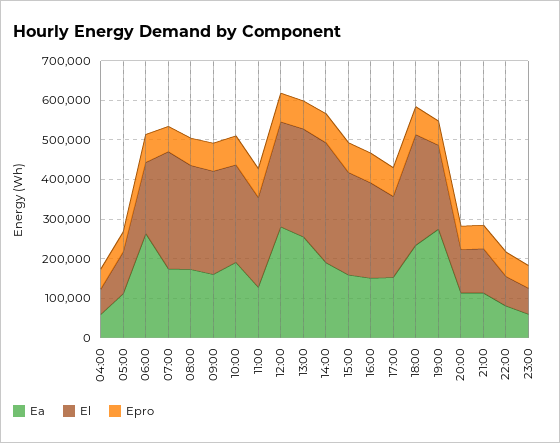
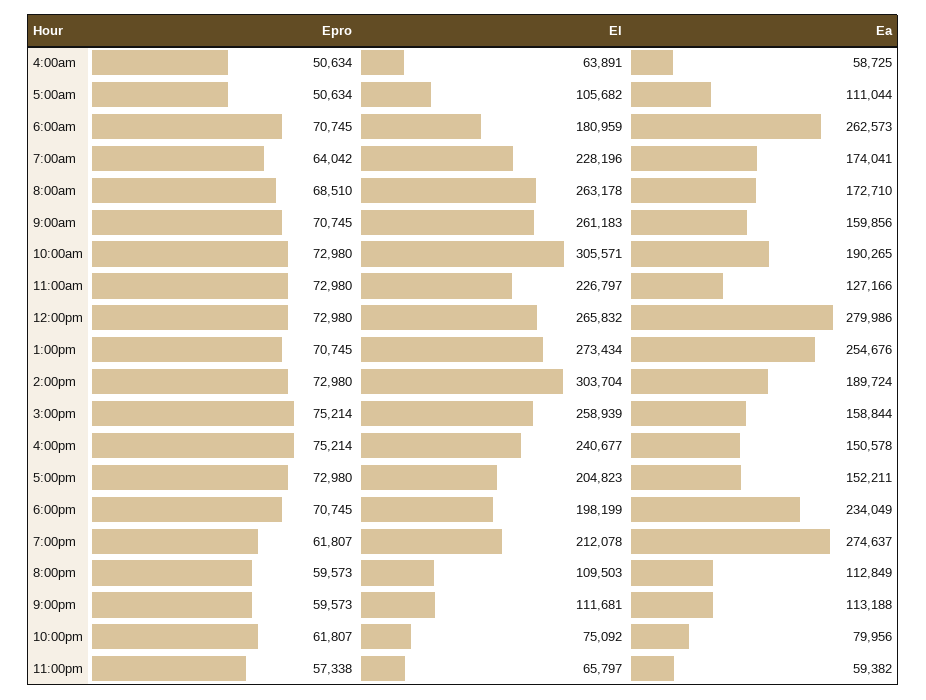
El, 07:00: 300000 -> 228196
El, 10:00: 250000 -> 305571
El, 18:00: 275000 -> 198199

